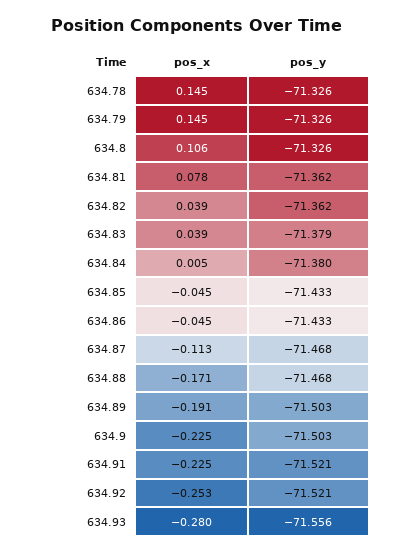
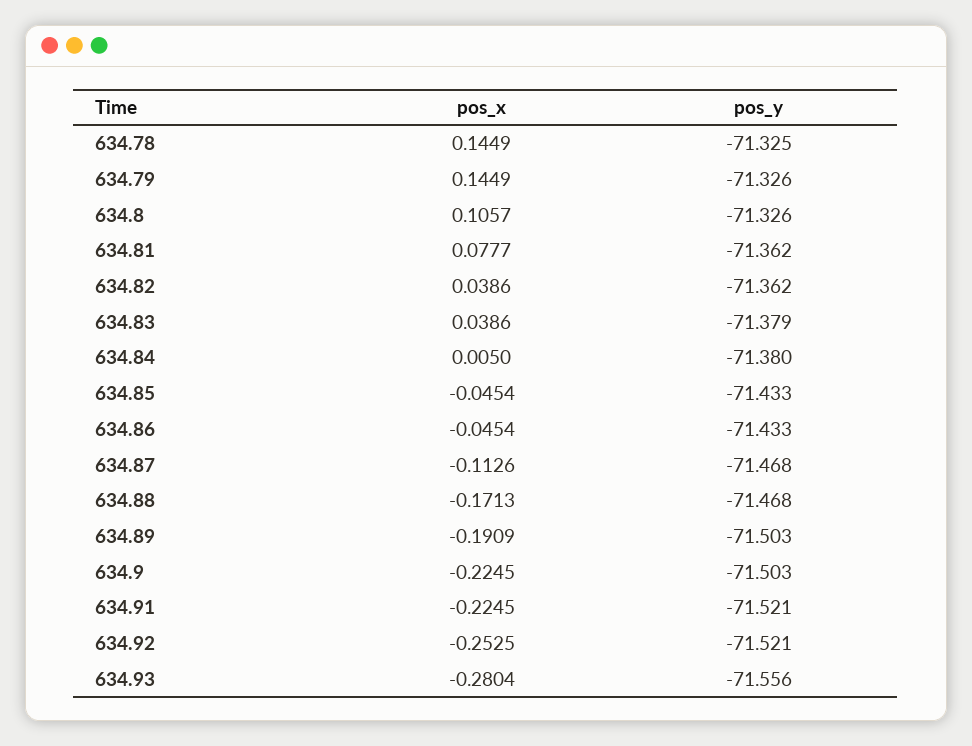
pos_y, 634.78: -71.326 -> -71.325

